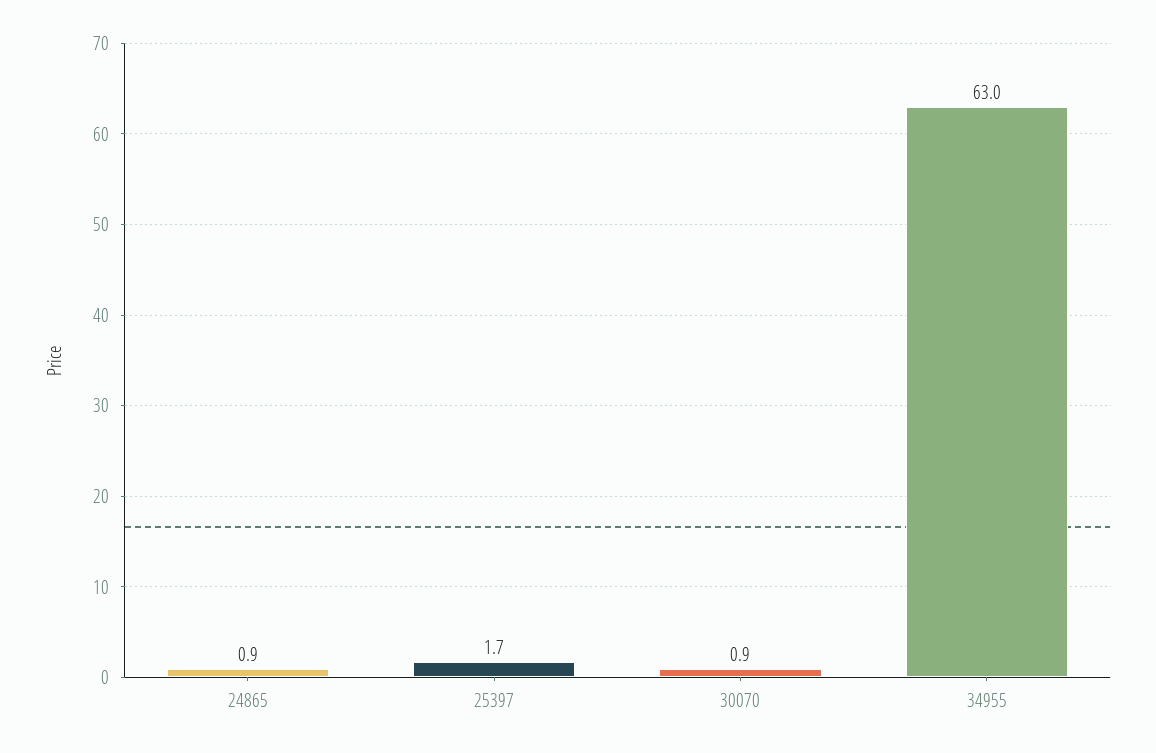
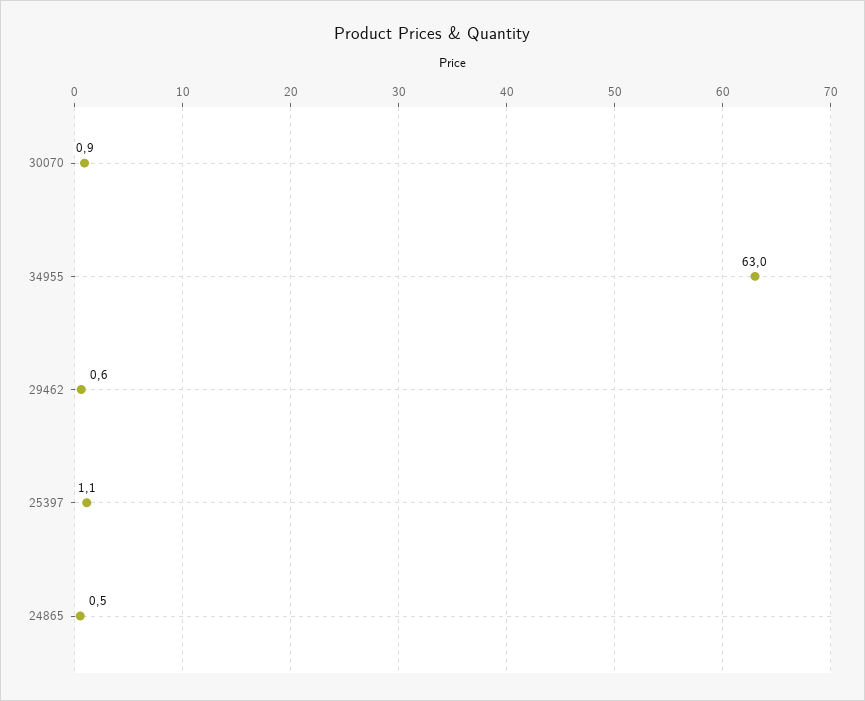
24865: 0.9 -> 0.5
25397: 1.7 -> 1.1
29462: none -> 0.6

